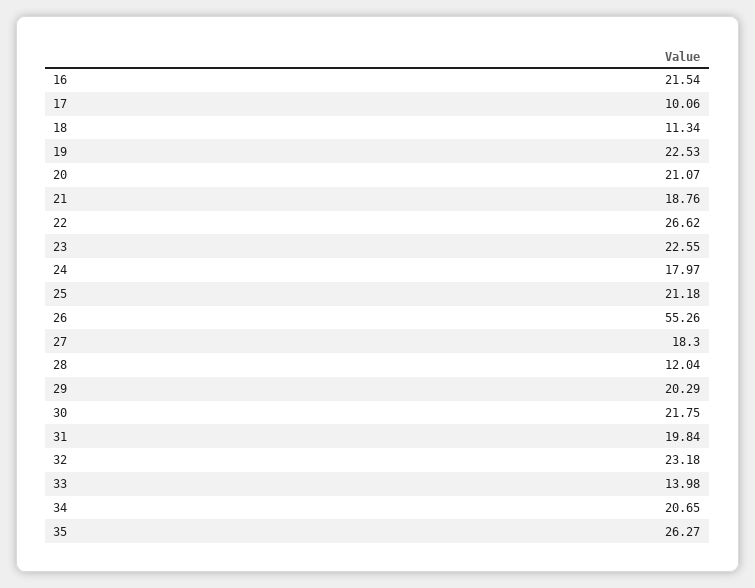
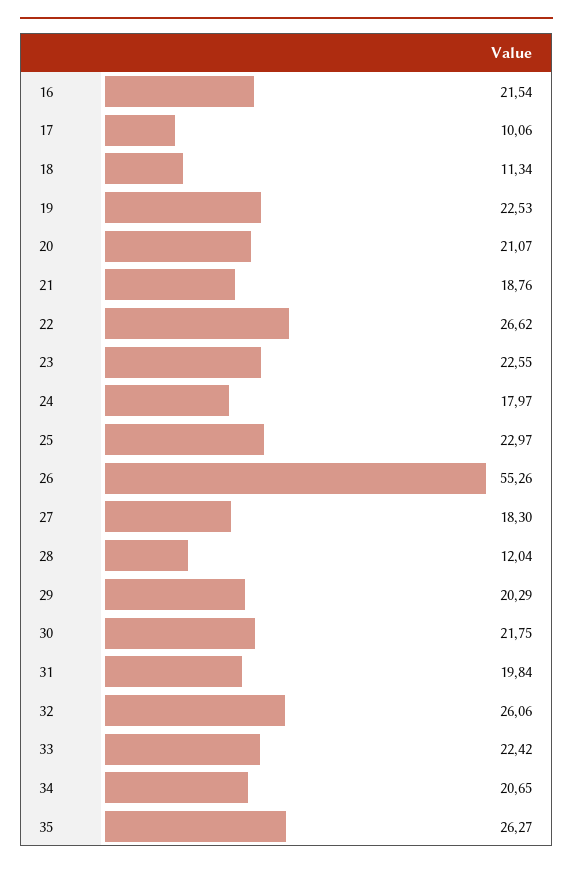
25: 21.18 -> 22.97
32: 23.18 -> 26.06
33: 13.98 -> 22.42

